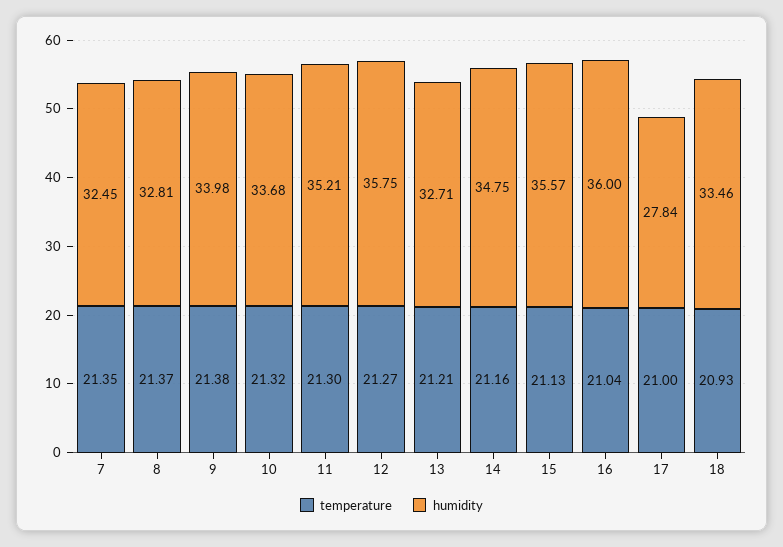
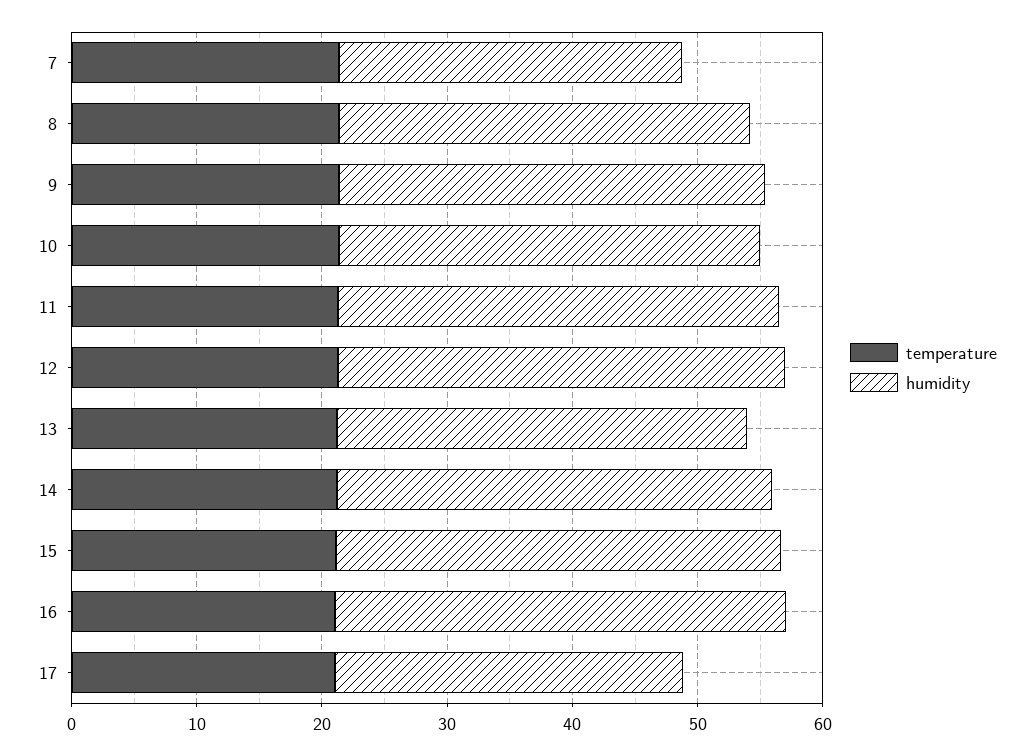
humidity, 7: 32.45 -> 28
temperature, 18: 20.93 -> none
humidity, 18: 33.46 -> none

